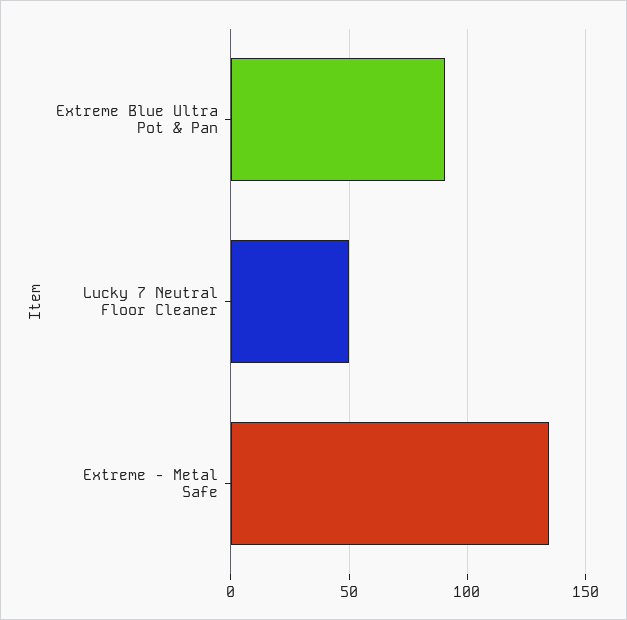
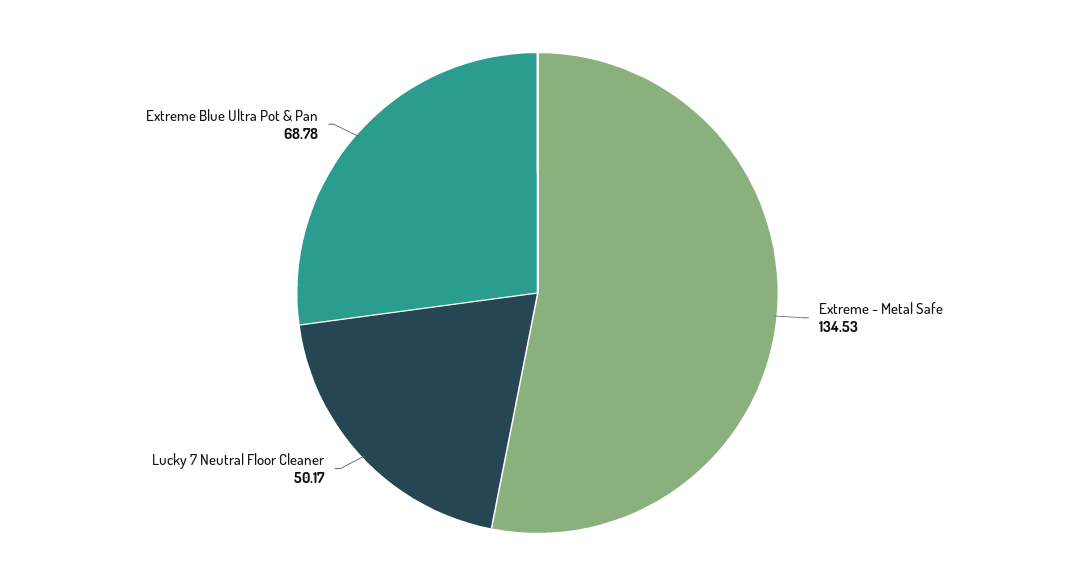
Extreme Blue Ultra Pot & Pan: 90 -> 68.78

